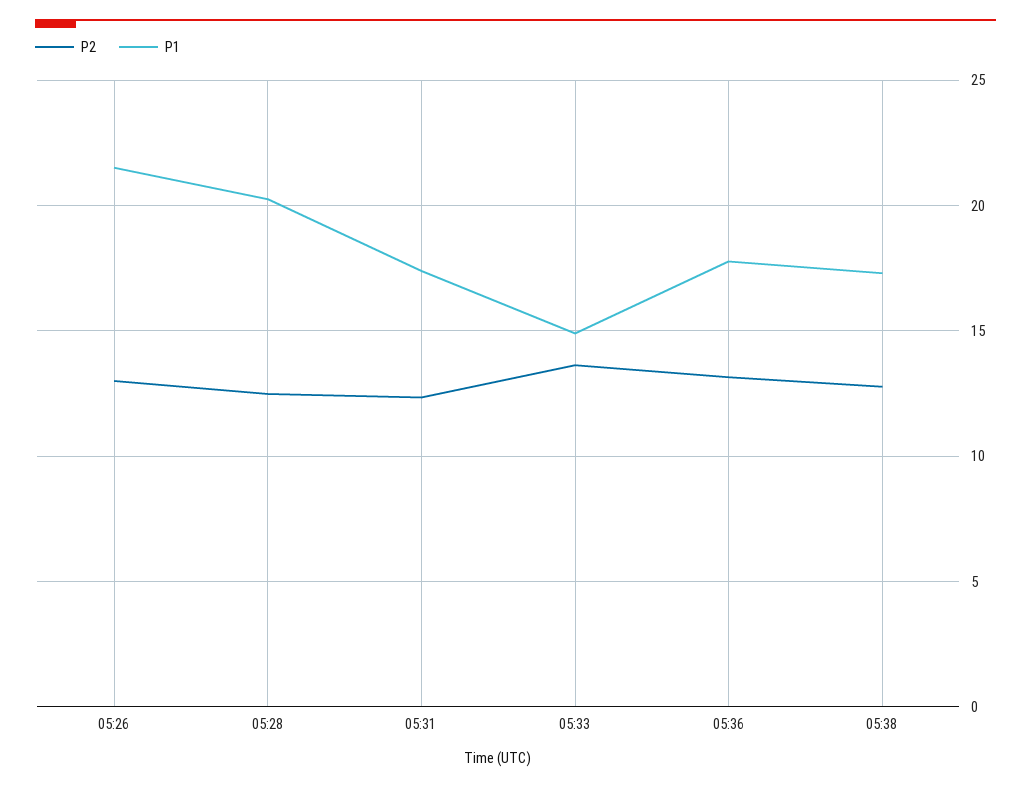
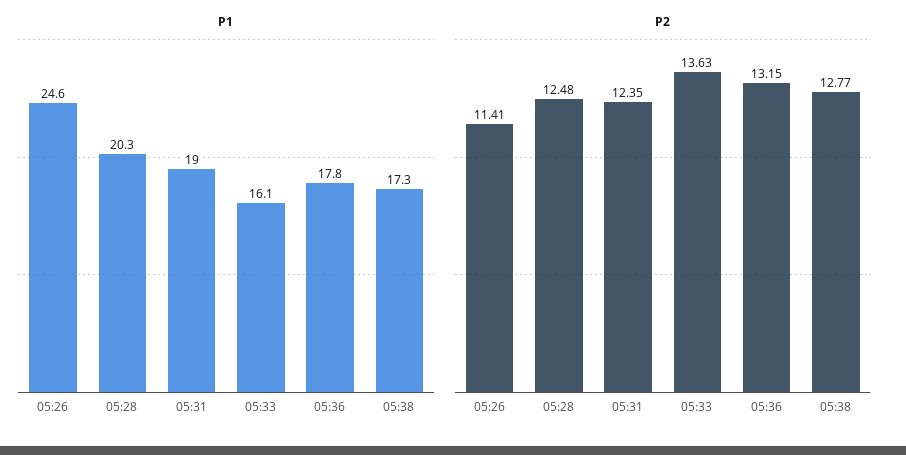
P2, 05:26: 13 -> 11.41
P1, 05:26: 21.5 -> 24.6
P1, 05:31: 17.5 -> 19
P1, 05:33: 15 -> 16.1

